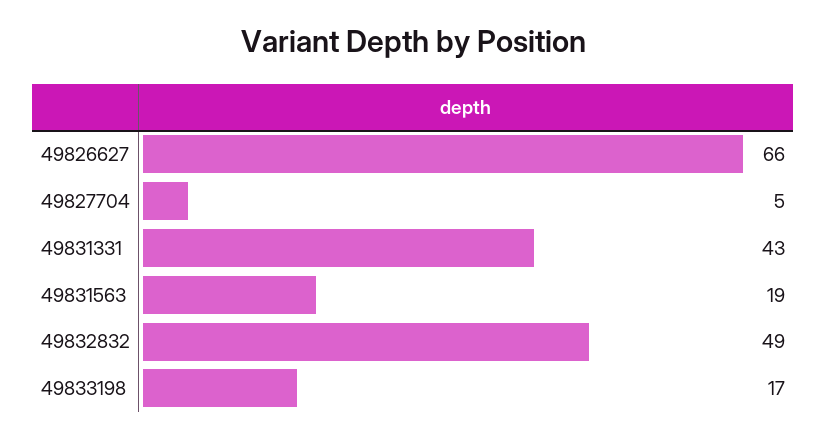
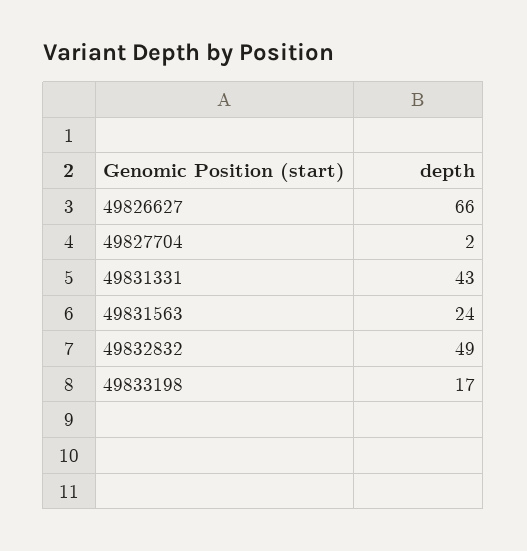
49827704: 5 -> 2
49831563: 19 -> 24

